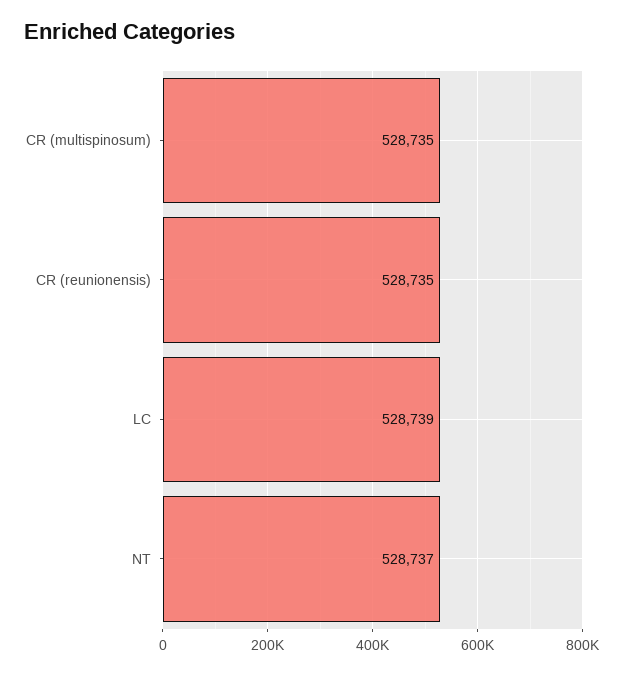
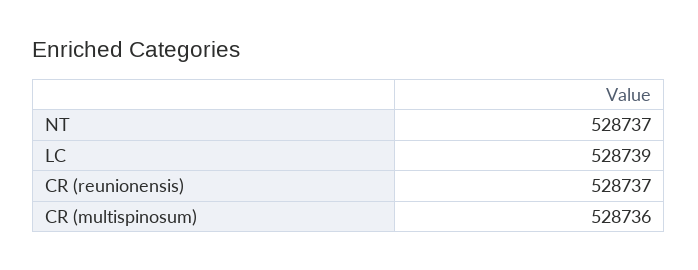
CR (multispinosum): 528735 -> 528736
CR (reunionensis): 528735 -> 528737

